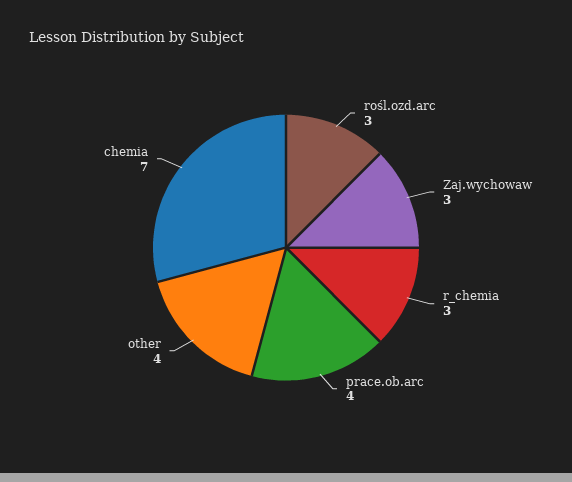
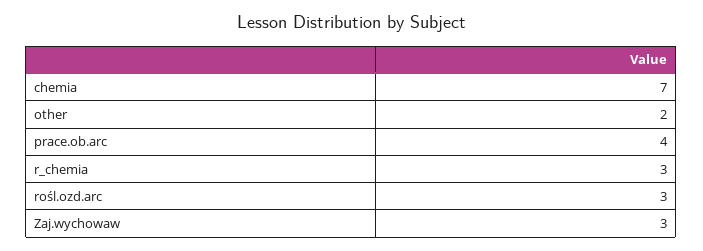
other: 4 -> 2

